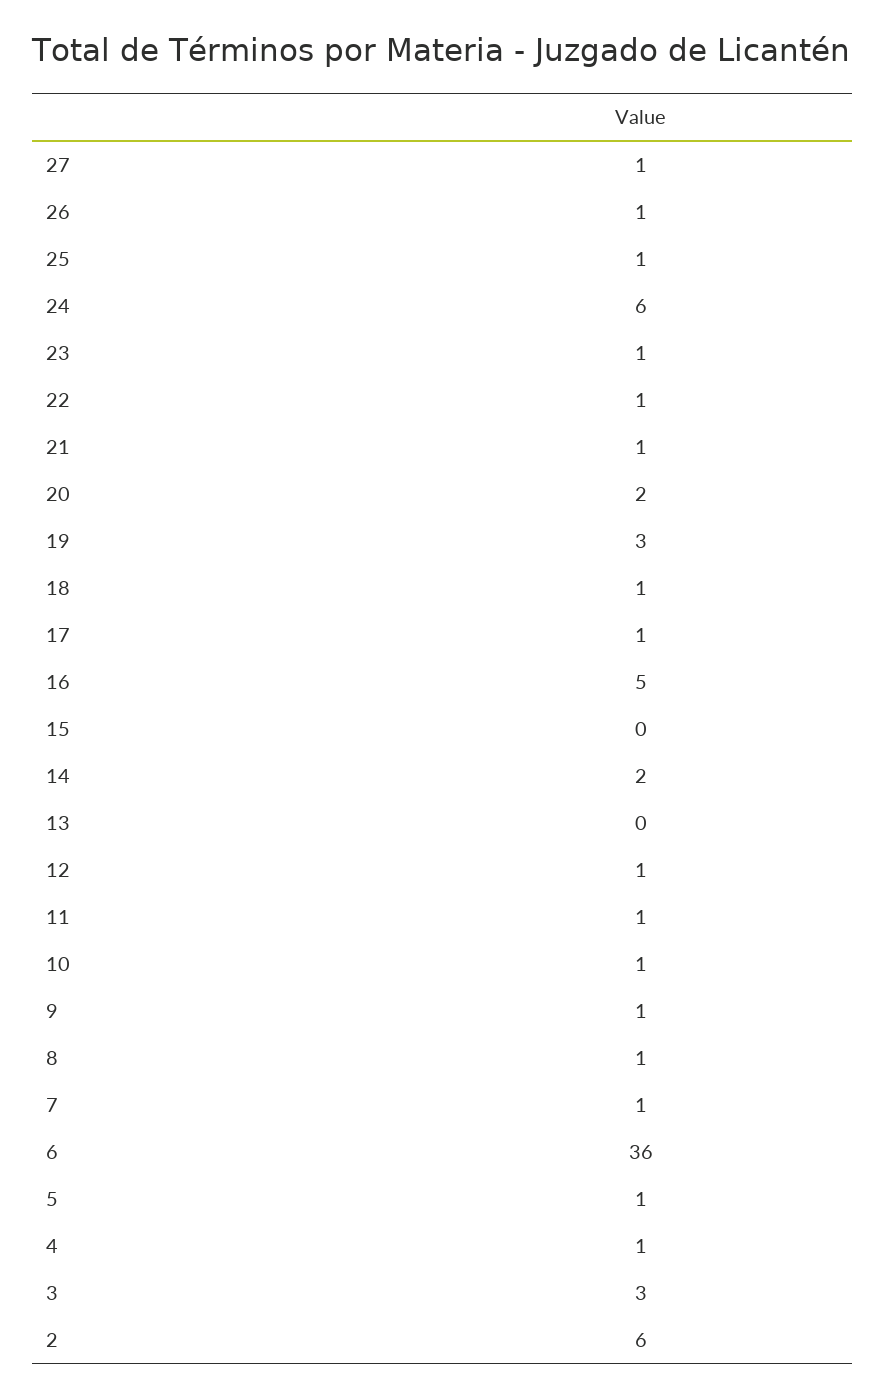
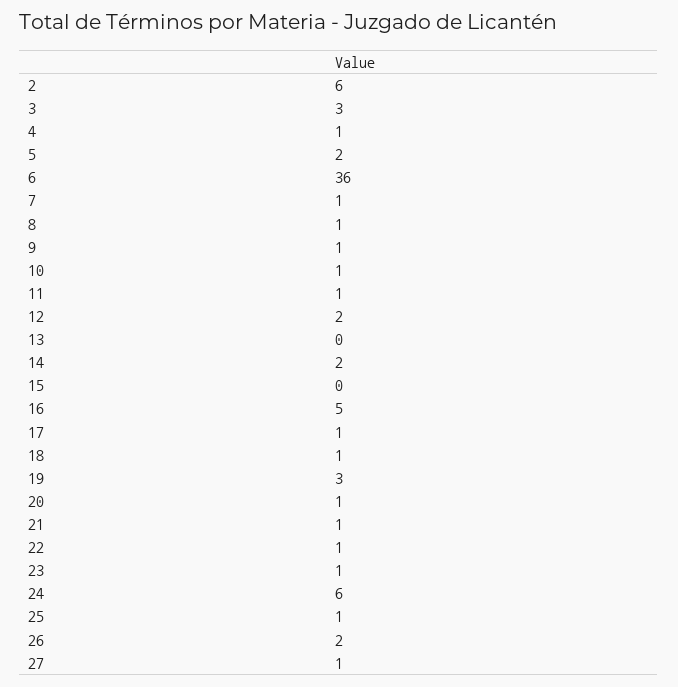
26: 1 -> 2
20: 2 -> 1
12: 1 -> 2
5: 1 -> 2

